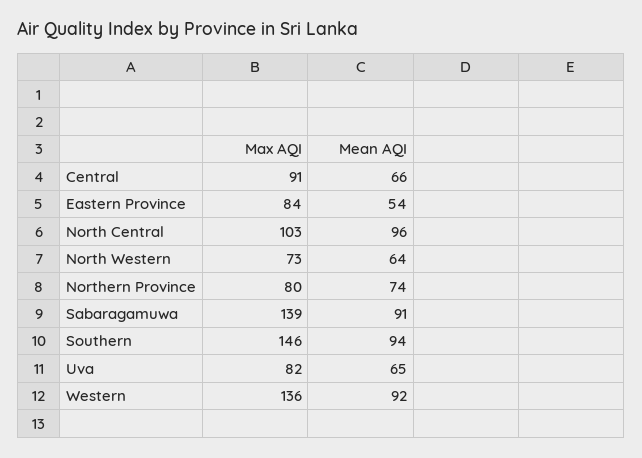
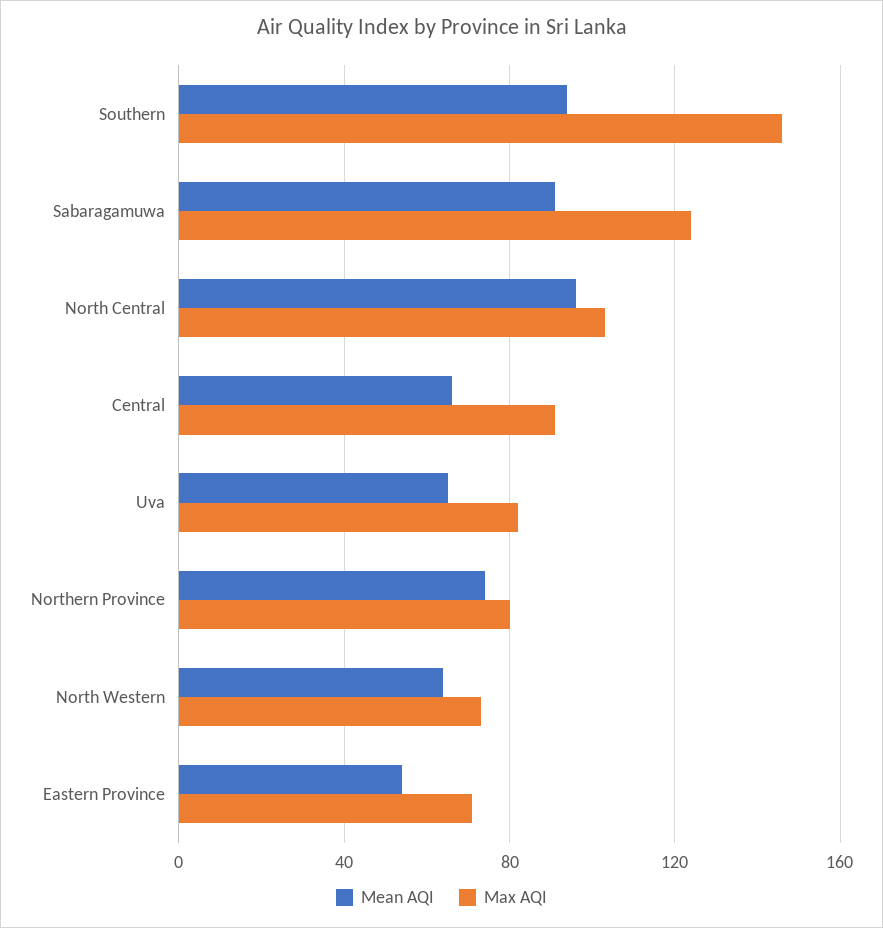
Max AQI, Eastern Province: 84 -> 70
Max AQI, Sabaragamuwa: 139 -> 125
Max AQI, Western: 136 -> none
Mean AQI, Western: 92 -> none

